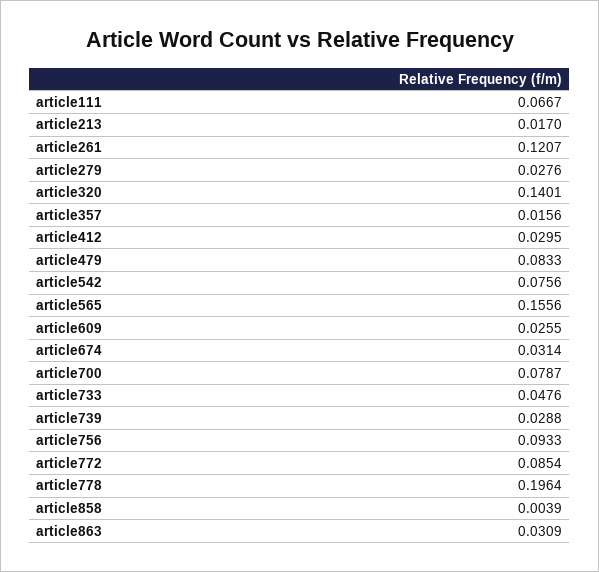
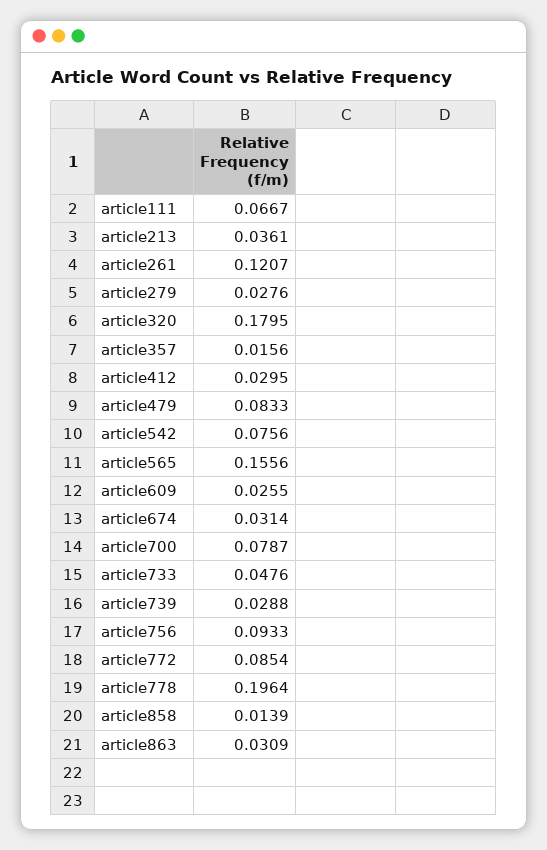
article213: 0.017 -> 0.0361
article320: 0.1401 -> 0.1795
article858: 0.0039 -> 0.0139

